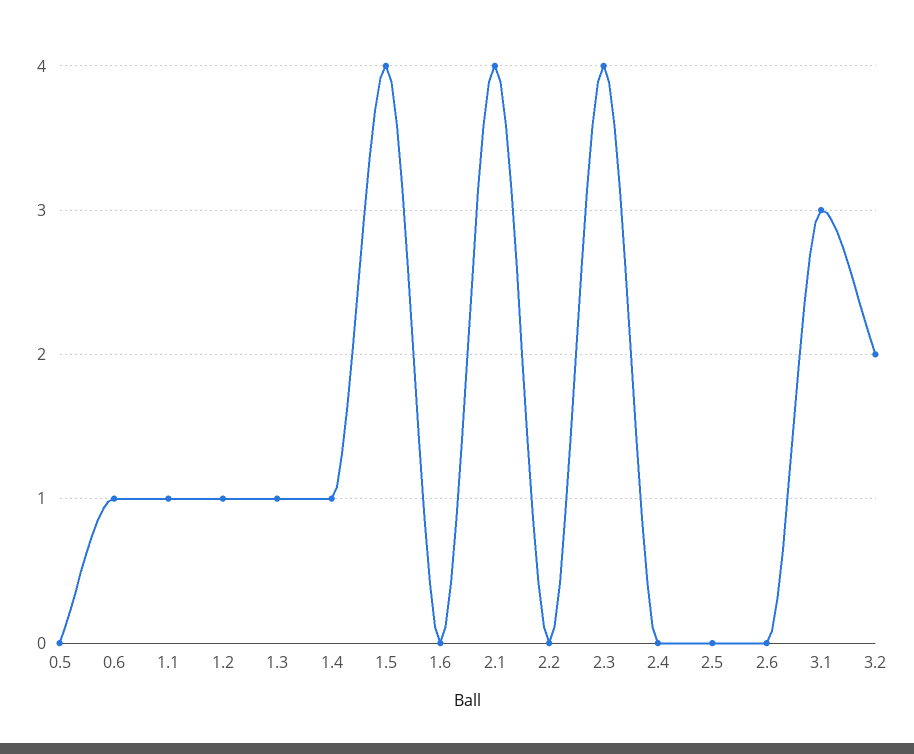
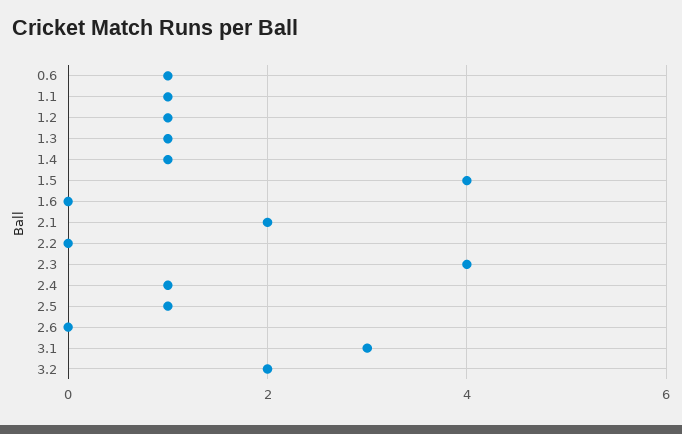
0.5: 0 -> none
2.1: 4 -> 2
2.4: 0 -> 1
2.5: 0 -> 1

